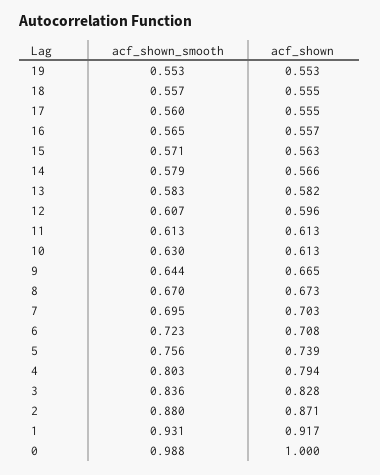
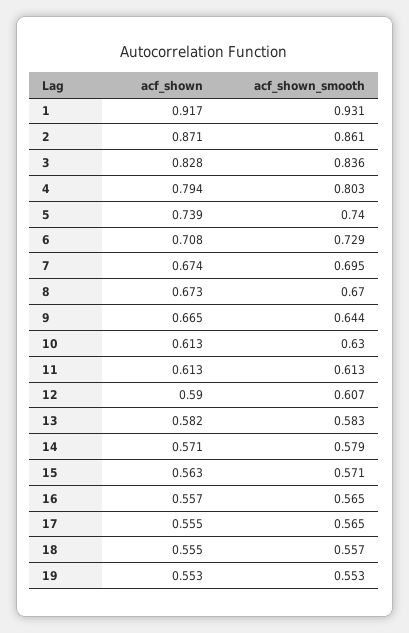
acf_shown_smooth, 17: 0.56 -> 0.565
acf_shown, 14: 0.566 -> 0.571
acf_shown, 12: 0.596 -> 0.59
acf_shown, 7: 0.703 -> 0.674
acf_shown_smooth, 6: 0.723 -> 0.729
acf_shown_smooth, 5: 0.756 -> 0.74
acf_shown_smooth, 2: 0.88 -> 0.861
acf_shown_smooth, 0: 0.988 -> none
acf_shown, 0: 1 -> none

